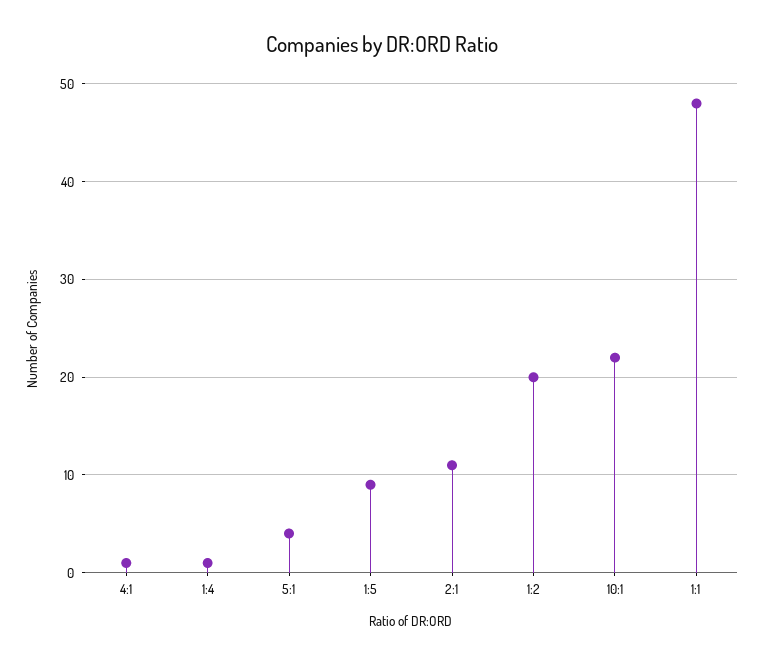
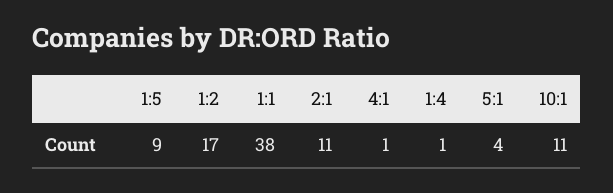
1:2: 20 -> 17
10:1: 22 -> 11
1:1: 48 -> 38

